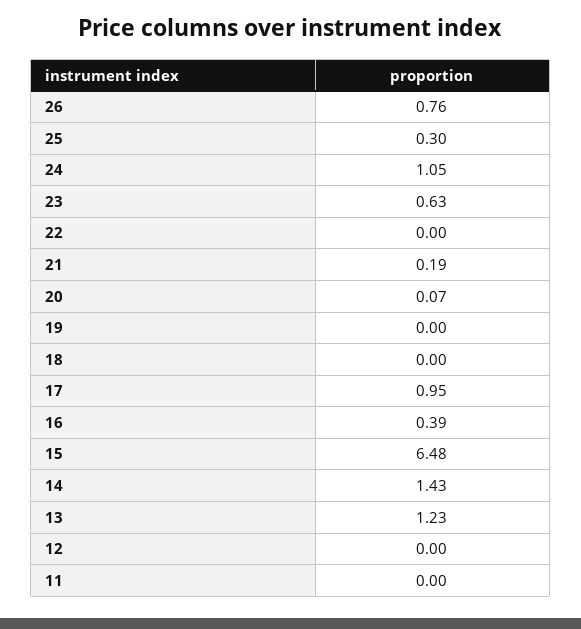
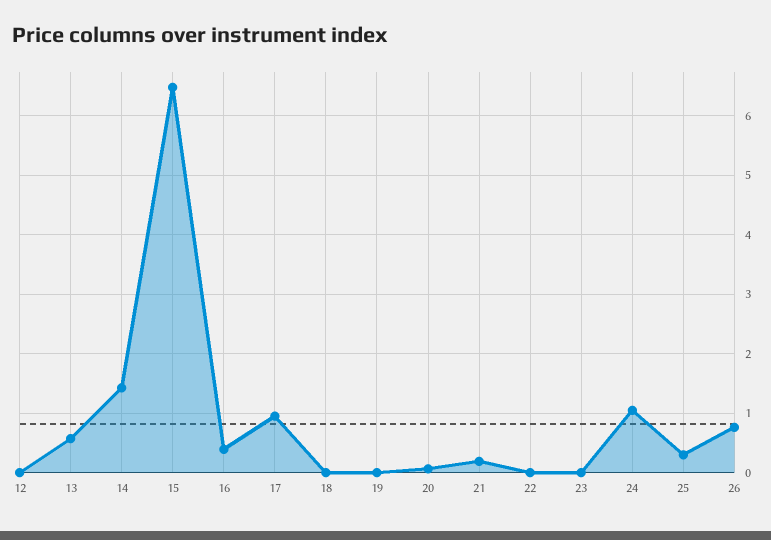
23: 0.63 -> 0
13: 1.23 -> 0.6
11: 0 -> none

